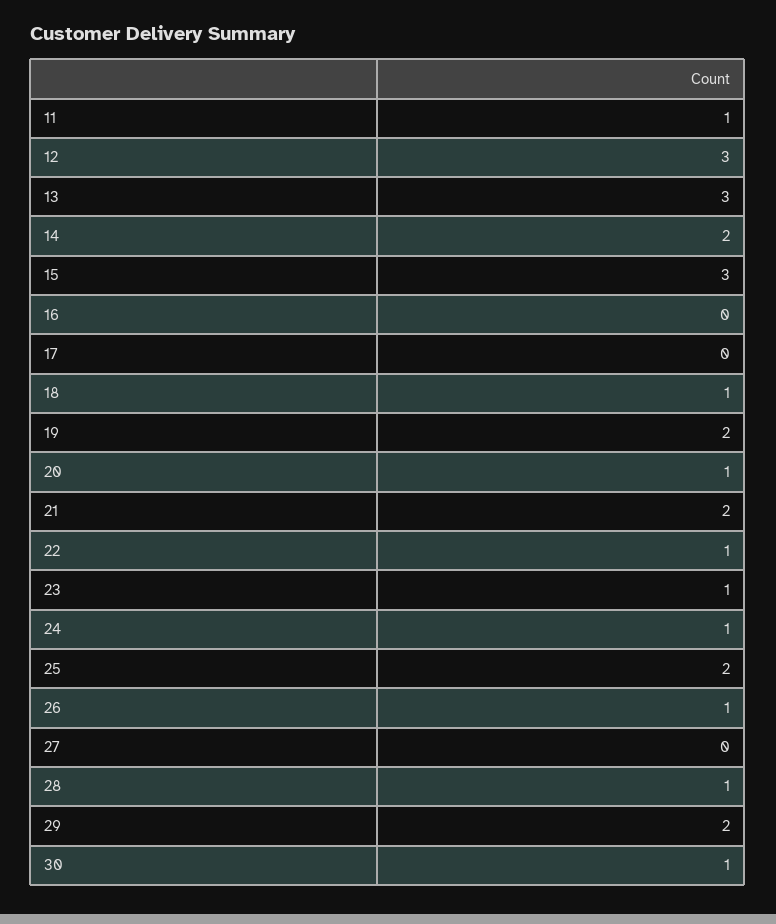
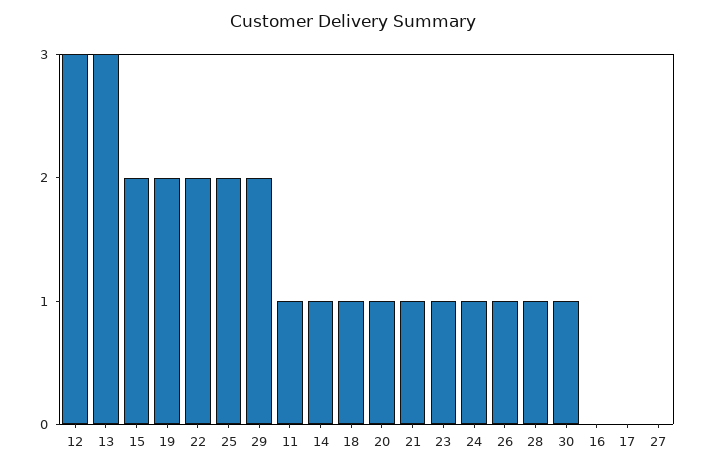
14: 2 -> 1
15: 3 -> 2
21: 2 -> 1
22: 1 -> 2

